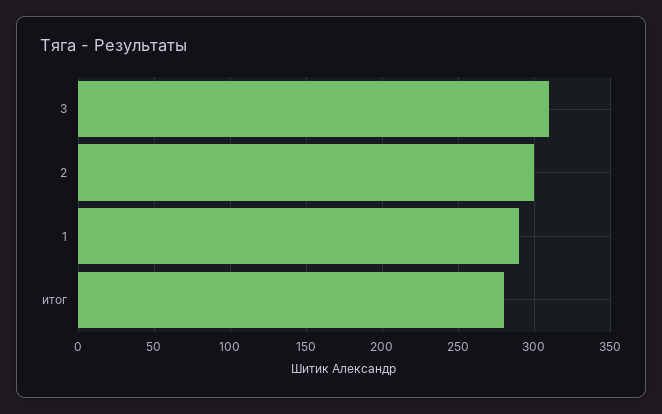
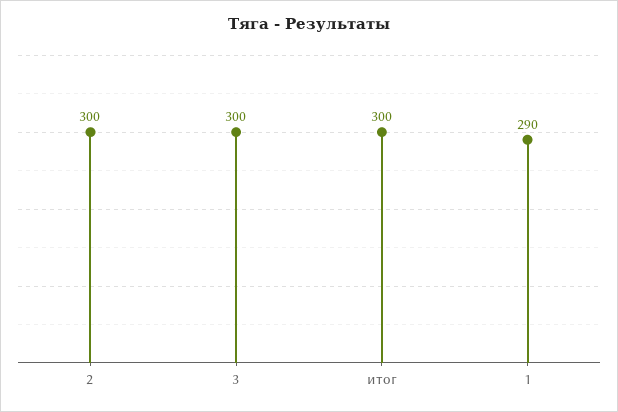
3: 310 -> 300
итог: 280 -> 300

